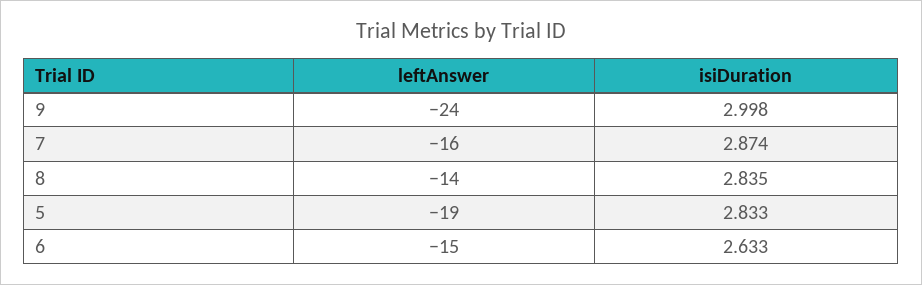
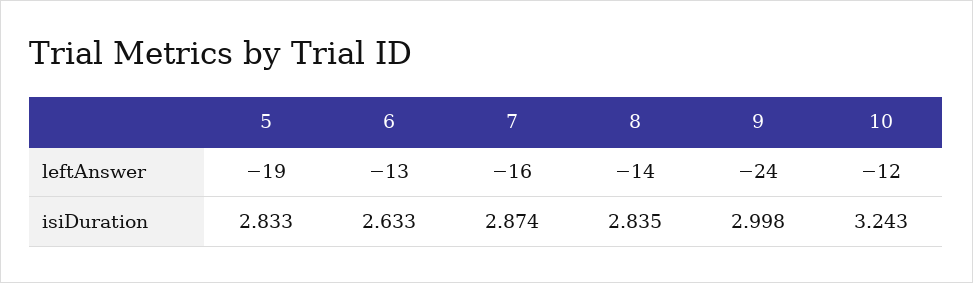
leftAnswer, 6: -15 -> -13
leftAnswer, 10: none -> -12
isiDuration, 10: none -> 3.243

